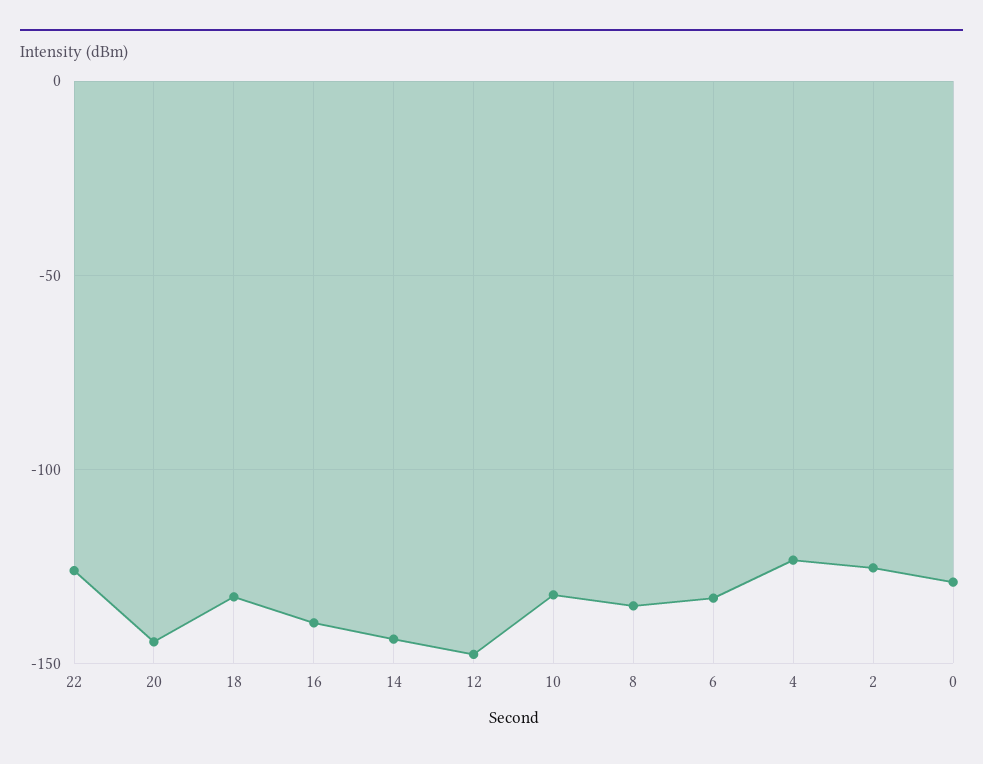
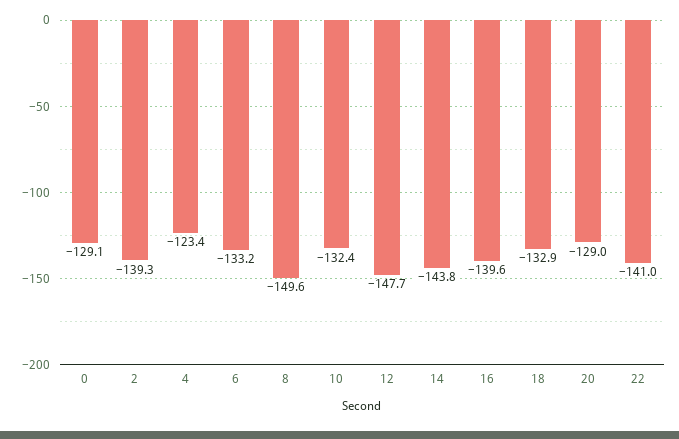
22: -125 -> -141
20: -145 -> -129
8: -135 -> -149.6
2: -125 -> -139.3

